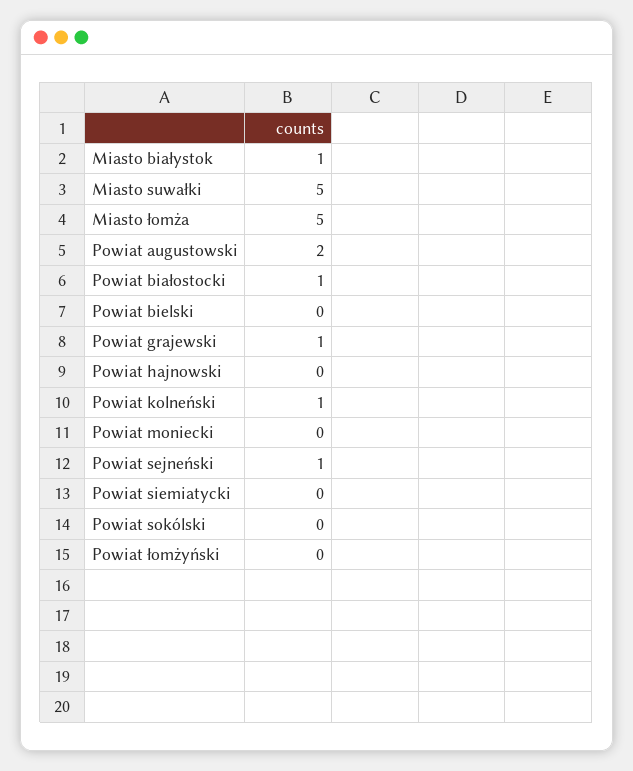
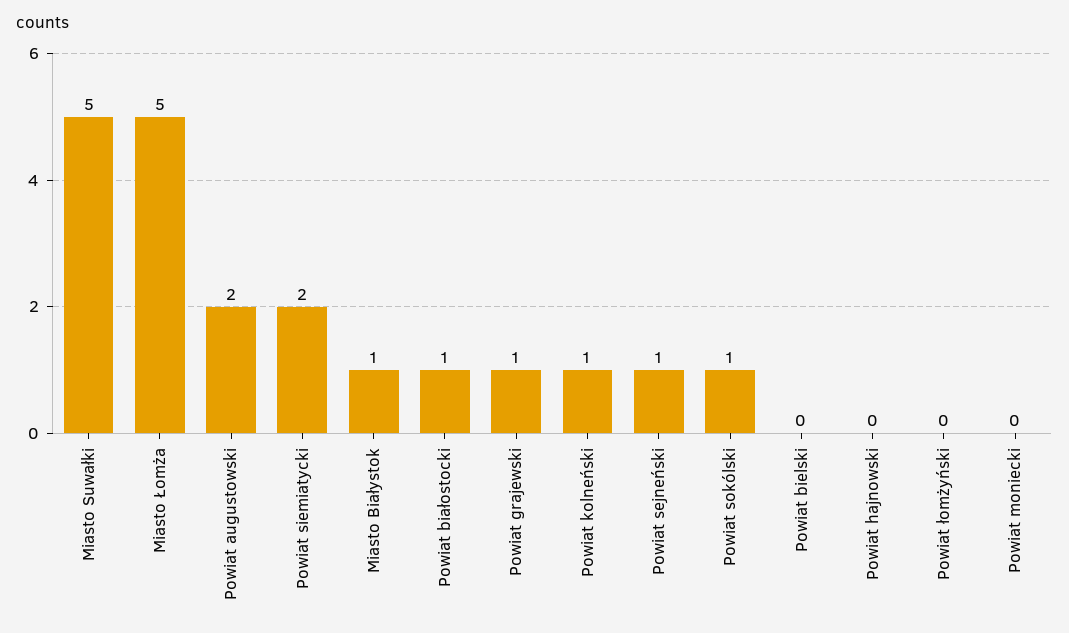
Powiat siemiatycki: 0 -> 2
Powiat sokólski: 0 -> 1

